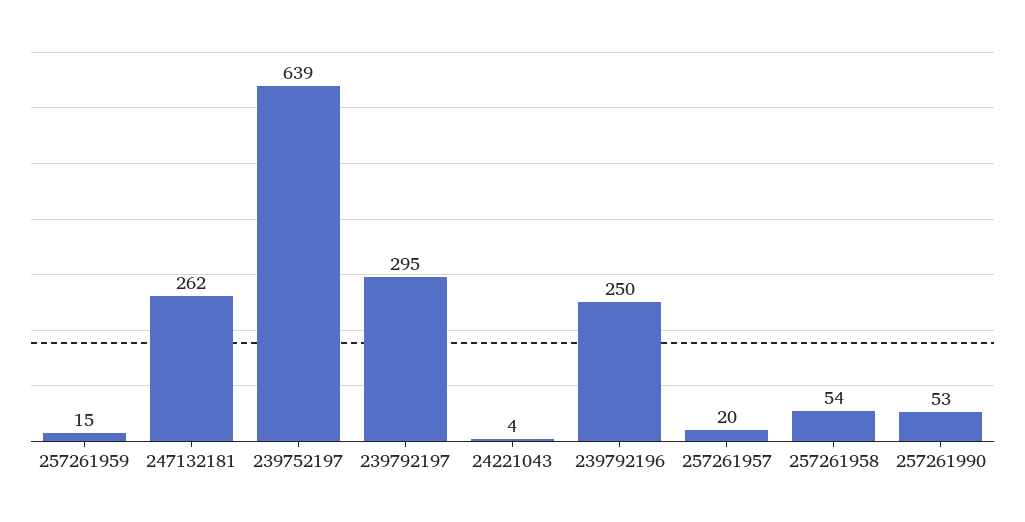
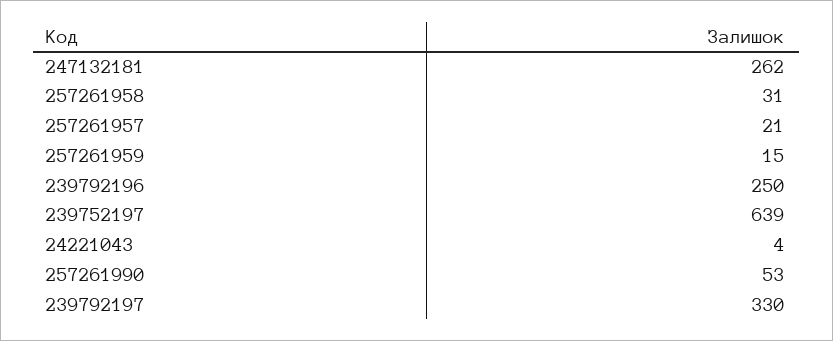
239792197: 295 -> 330
257261957: 20 -> 21
257261958: 54 -> 31

